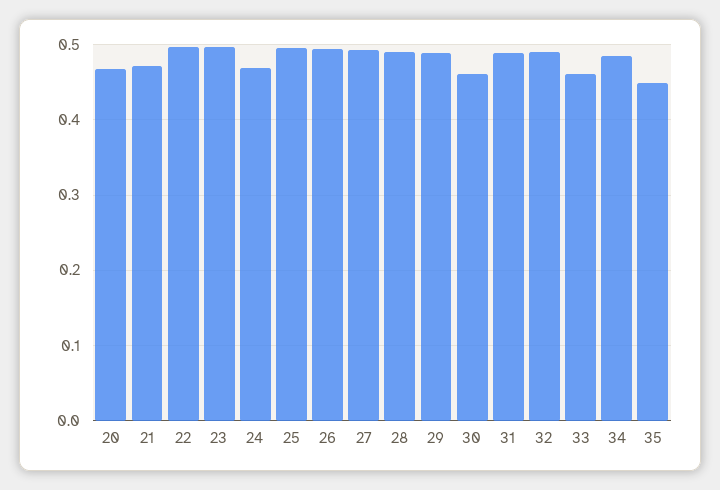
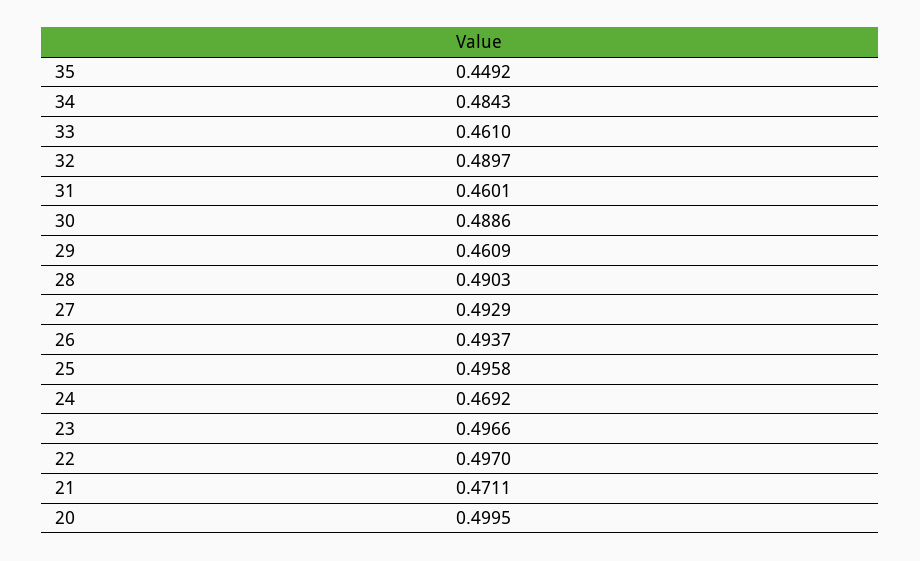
20: 0.47 -> 0.4995
29: 0.49 -> 0.4609
30: 0.46 -> 0.4886
31: 0.49 -> 0.4601

